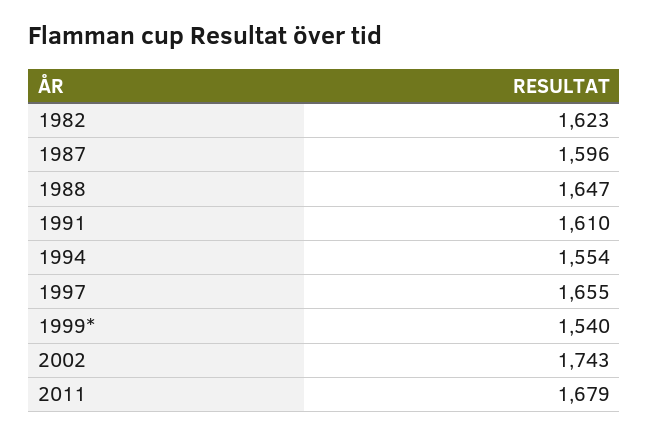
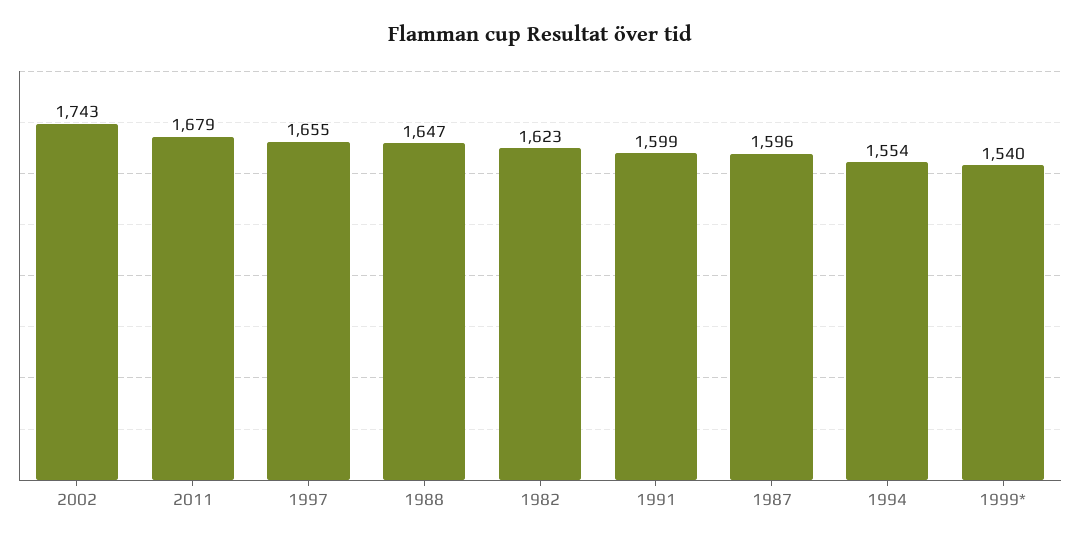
1991: 1610 -> 1599

